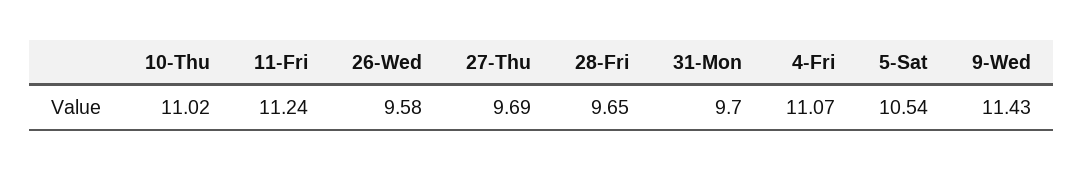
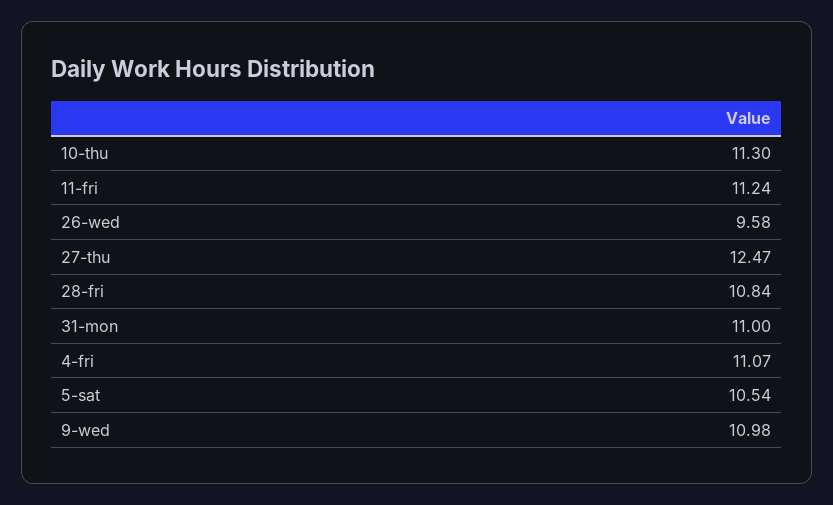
10-Thu: 11.02 -> 11.3
27-Thu: 9.69 -> 12.47
28-Fri: 9.65 -> 10.84
31-Mon: 9.7 -> 11
9-Wed: 11.43 -> 10.98

